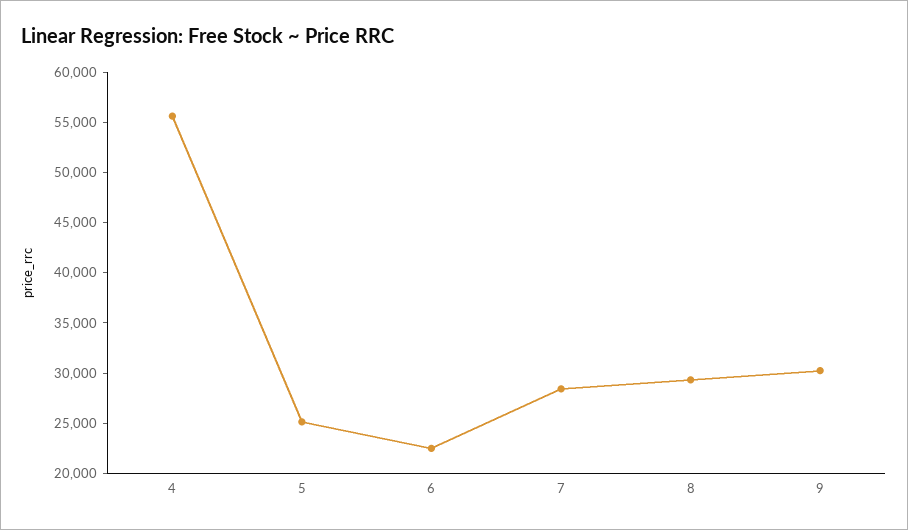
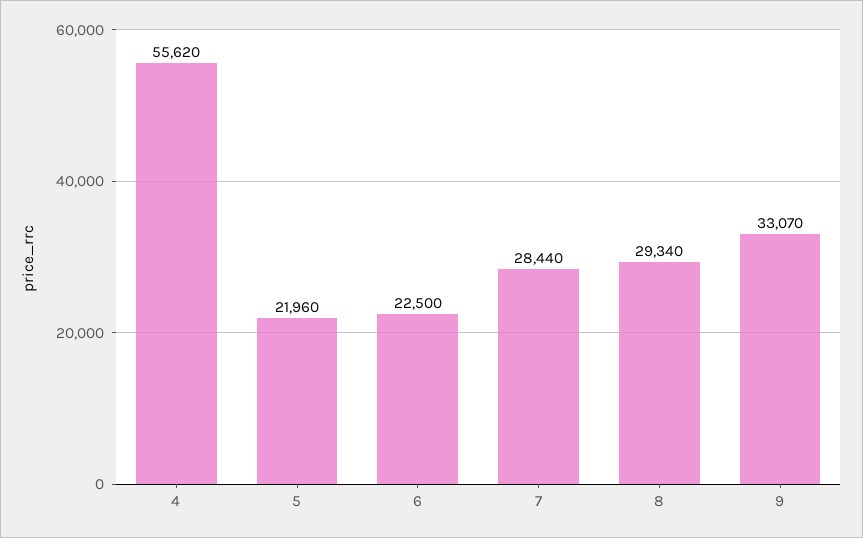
5: 25000 -> 21960
9: 30000 -> 33070

